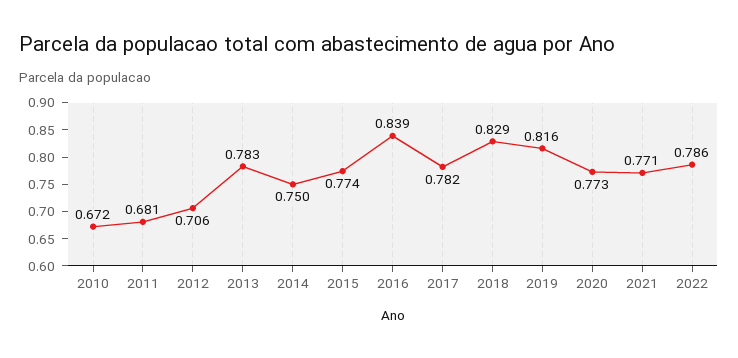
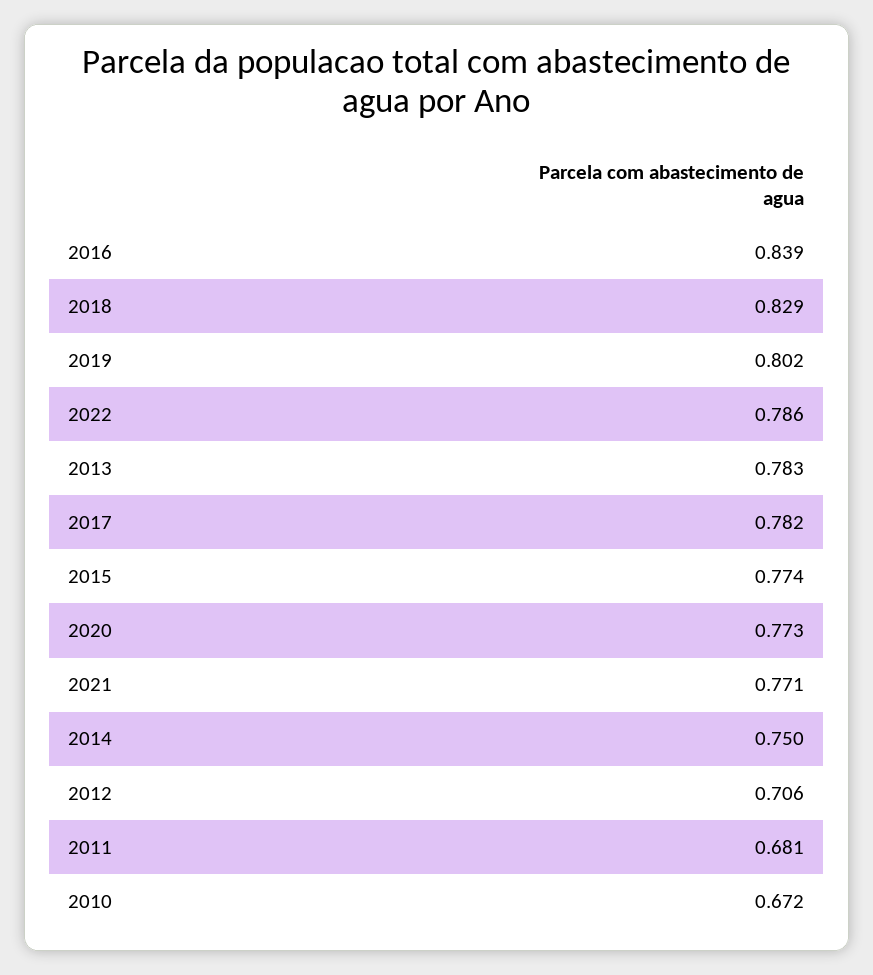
2019: 0.816 -> 0.802

